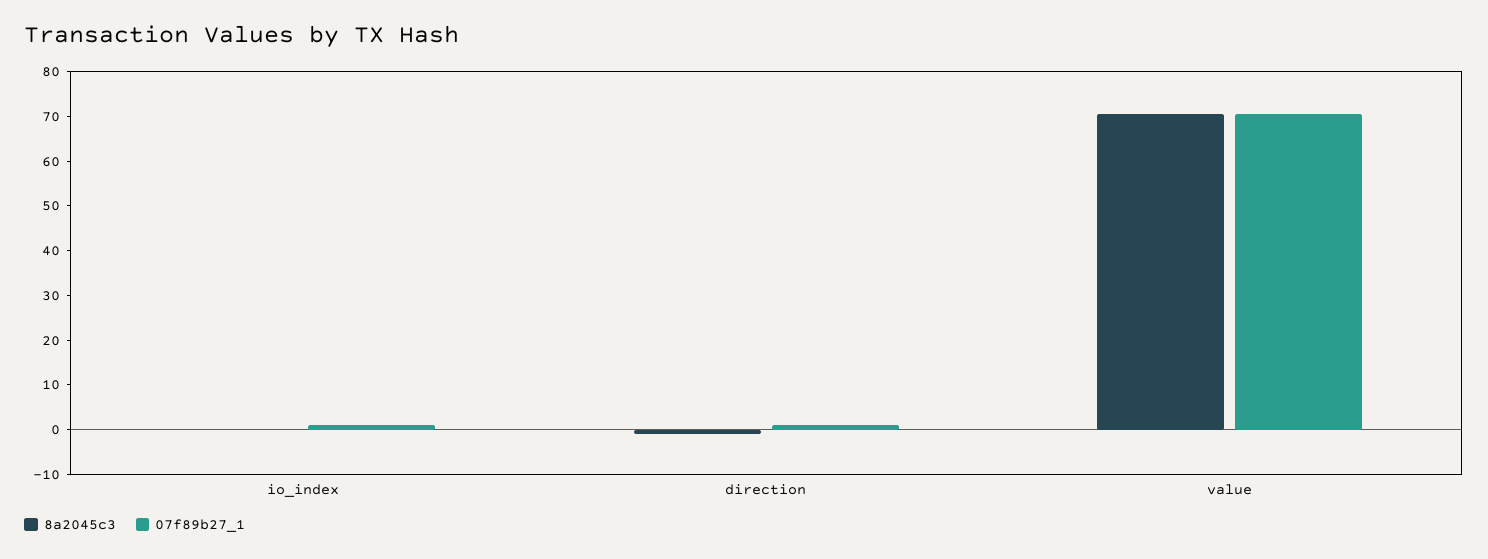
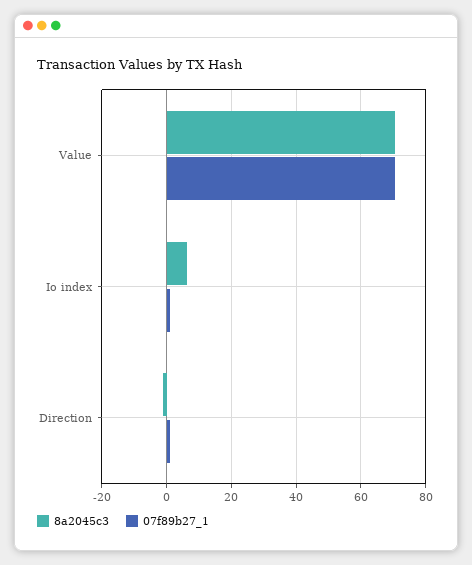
8a2045c3, io_index: 0 -> 6

